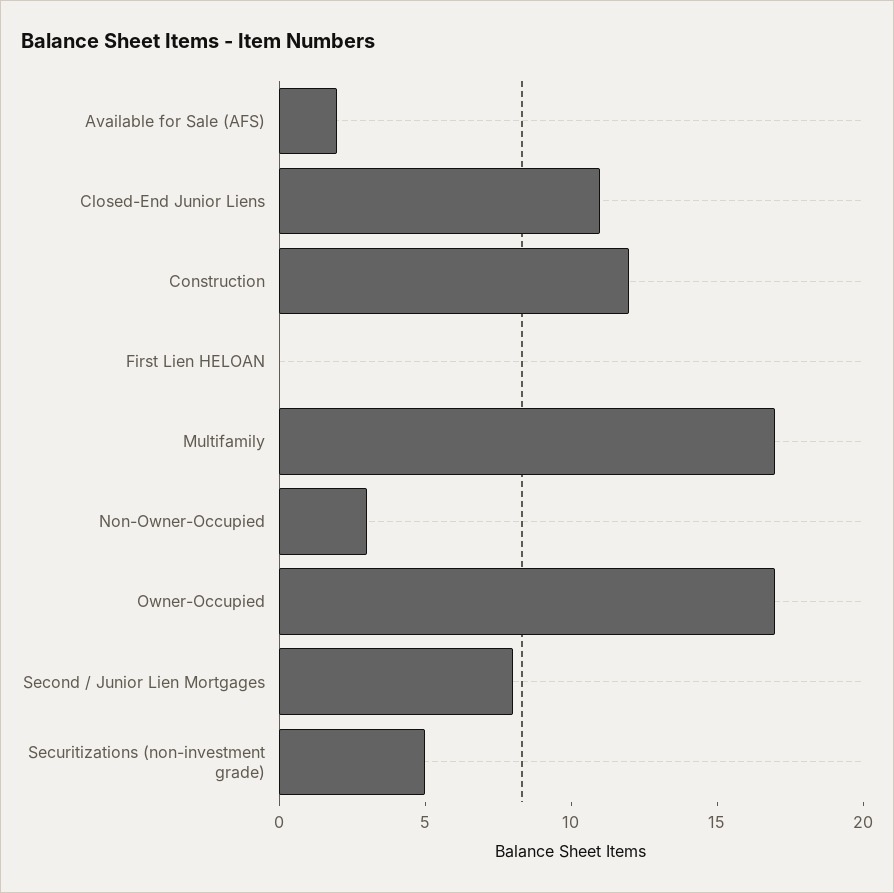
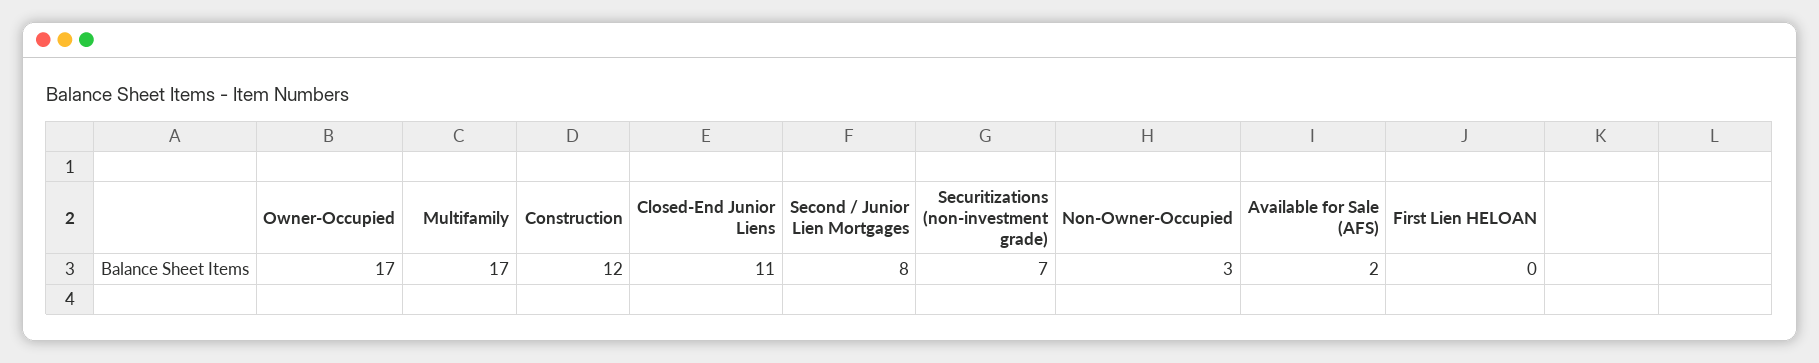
Securitizations (non-investment grade): 5 -> 7

